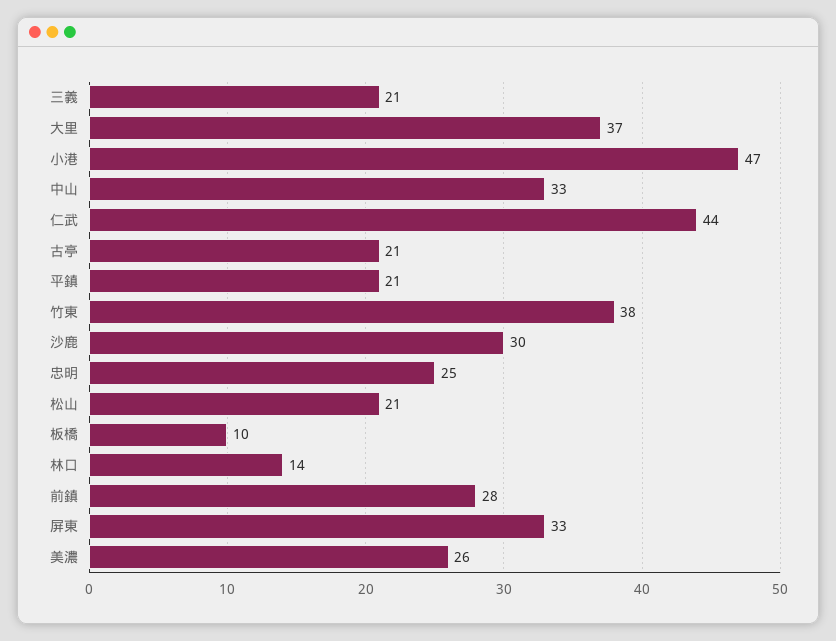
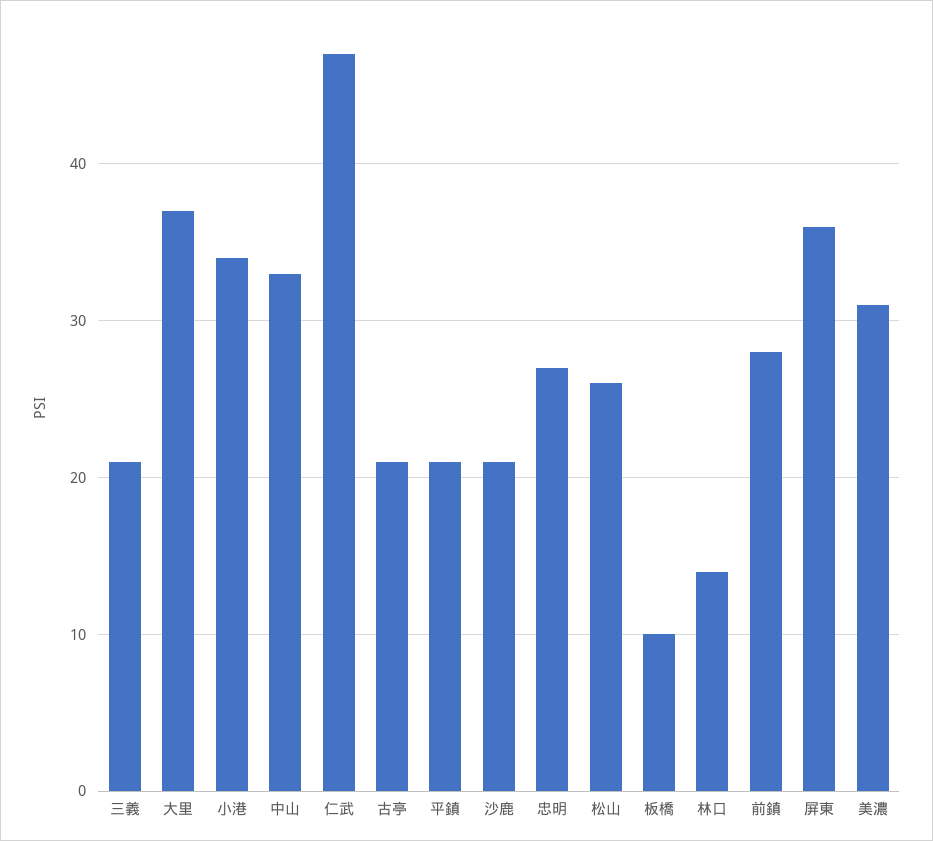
小港: 47 -> 34
仁武: 44 -> 47
竹東: 38 -> none
沙鹿: 30 -> 21
忠明: 25 -> 27
松山: 21 -> 26
屏東: 33 -> 36
美濃: 26 -> 31

